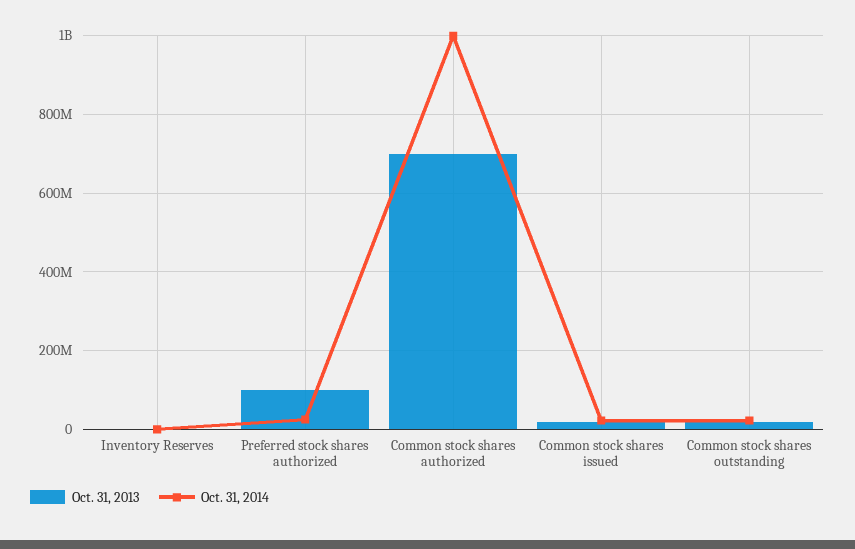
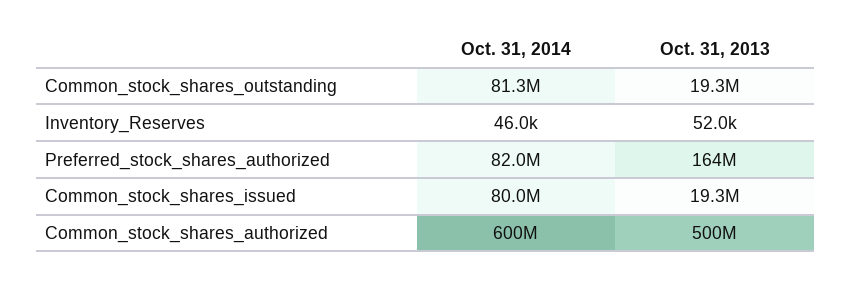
Oct. 31, 2013, Preferred stock shares authorized: 100000000 -> 164000000
Oct. 31, 2014, Preferred stock shares authorized: 20000000 -> 82000000
Oct. 31, 2013, Common stock shares authorized: 700000000 -> 500000000
Oct. 31, 2014, Common stock shares authorized: 1000000000 -> 600000000
Oct. 31, 2014, Common stock shares issued: 20000000 -> 80000000
Oct. 31, 2014, Common stock shares outstanding: 20000000 -> 81300000

